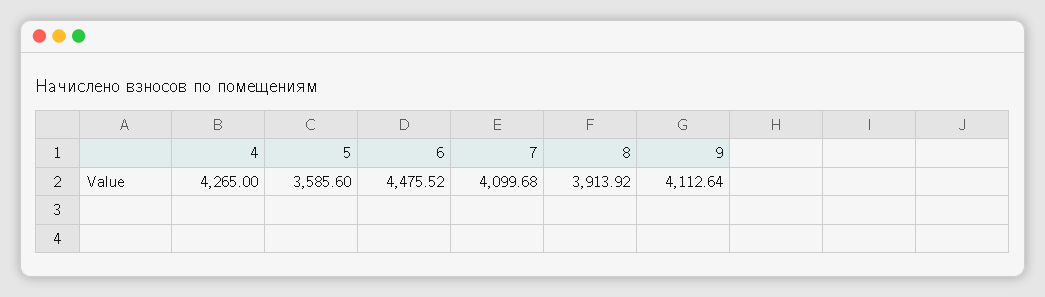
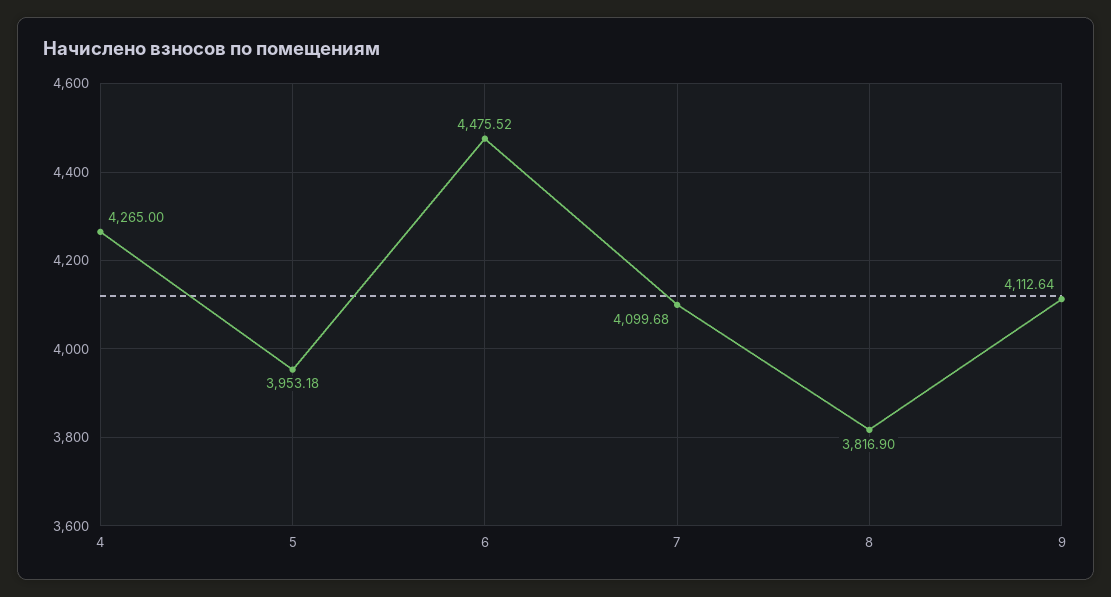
5: 3585.6 -> 3953.18
8: 3913.92 -> 3816.9

